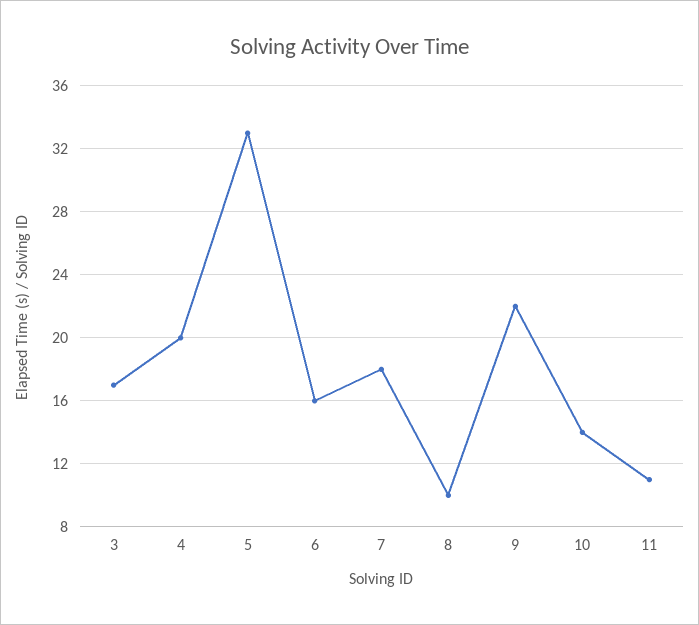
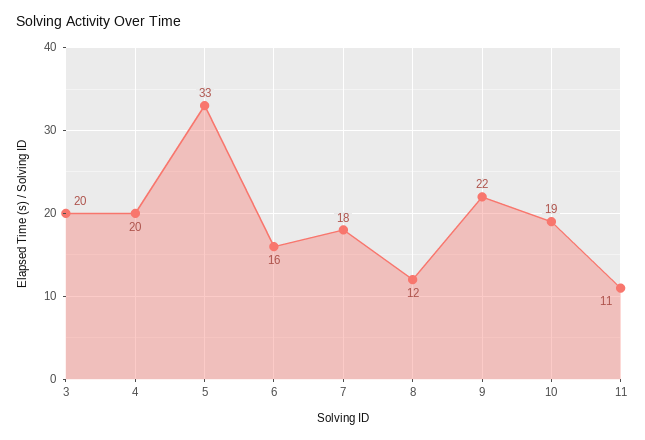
3: 17 -> 20
8: 10 -> 12
10: 14 -> 19

